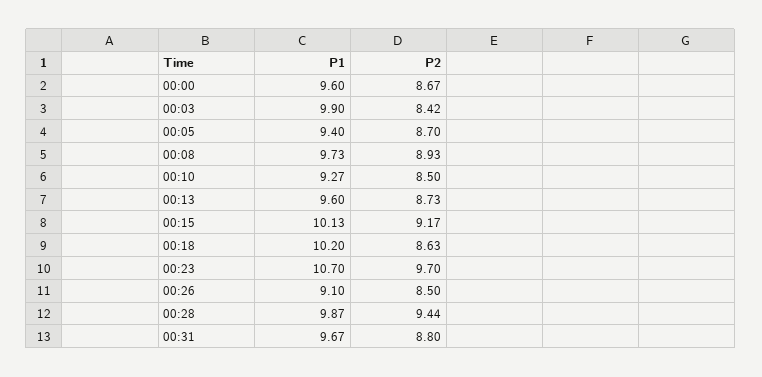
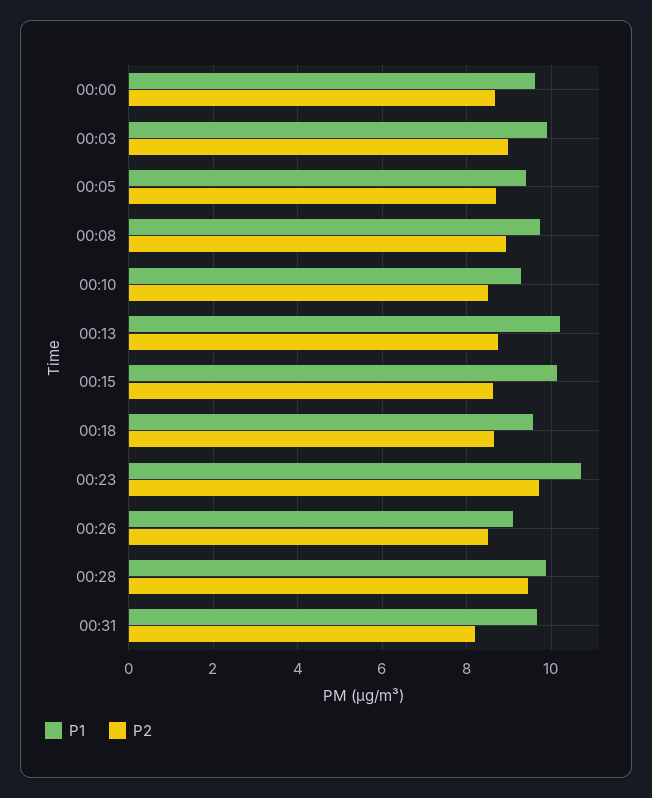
P2, 00:03: 8.42 -> 9
P1, 00:13: 9.6 -> 10.2
P2, 00:15: 9.17 -> 8.6
P1, 00:18: 10.2 -> 9.6
P2, 00:31: 8.8 -> 8.2

